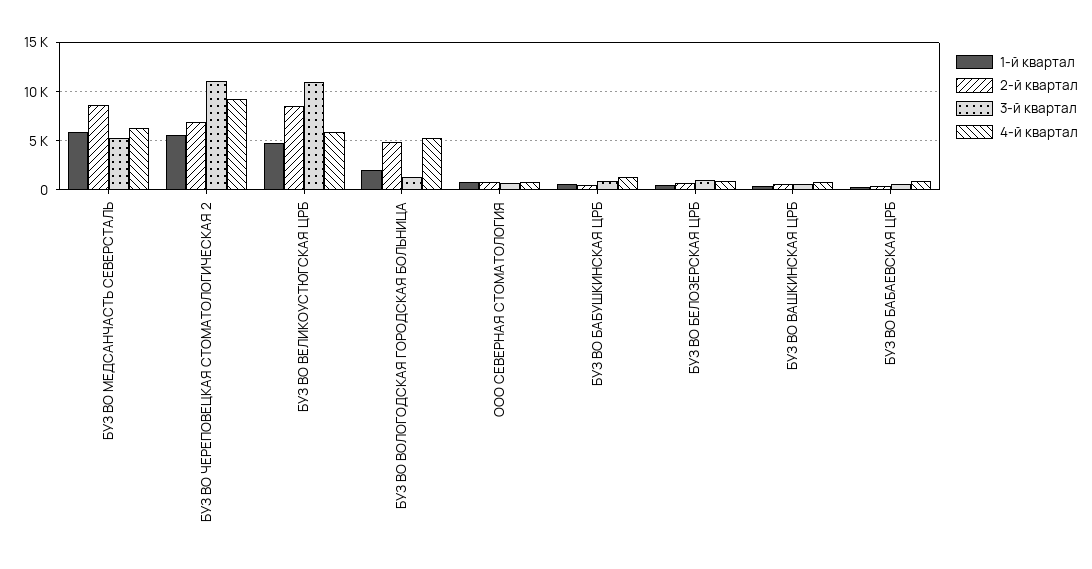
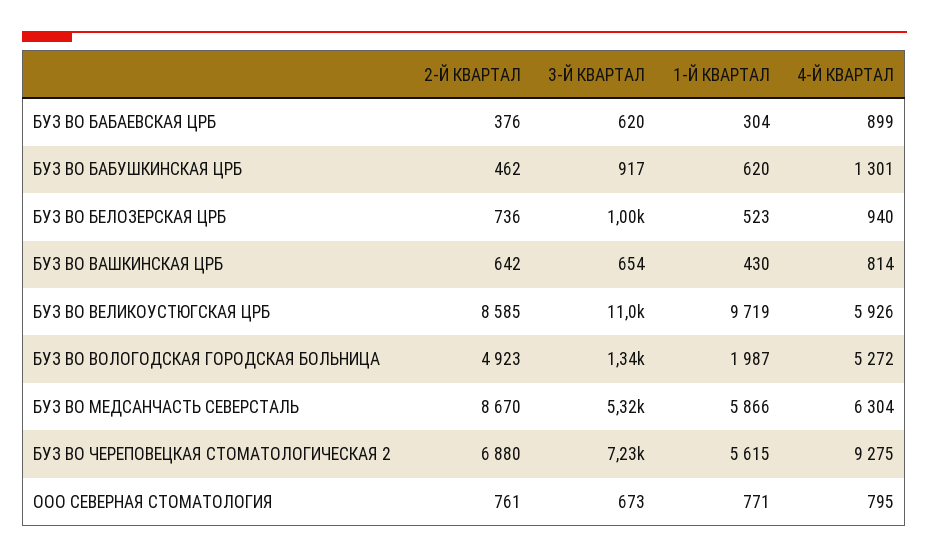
3-й квартал, БУЗ ВО ЧЕРЕПОВЕЦКАЯ СТОМАТОЛОГИЧЕСКАЯ 2: 11000 -> 7230
1-й квартал, БУЗ ВО ВЕЛИКОУСТЮГСКАЯ ЦРБ: 5000 -> 9719

